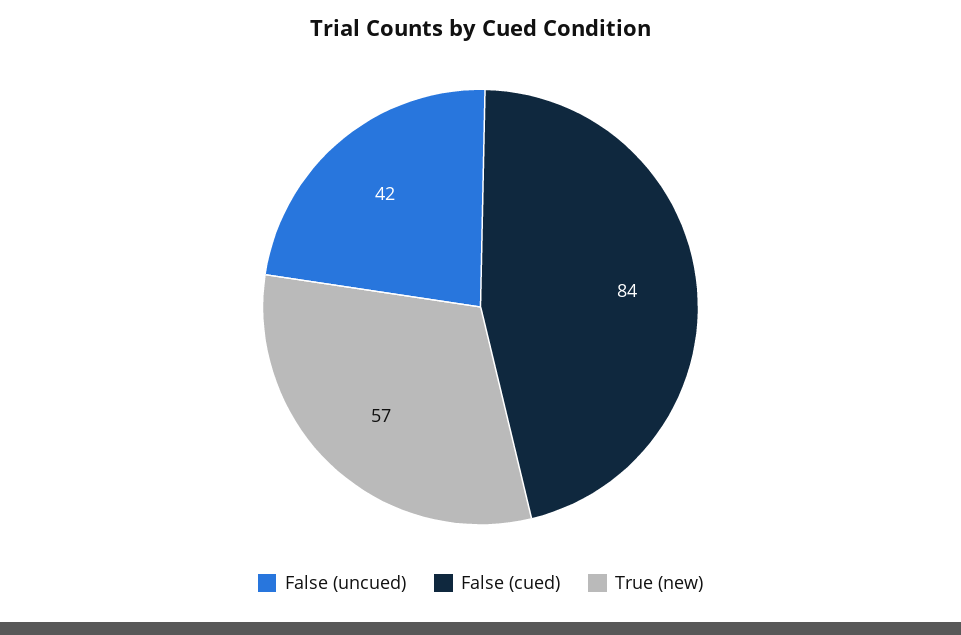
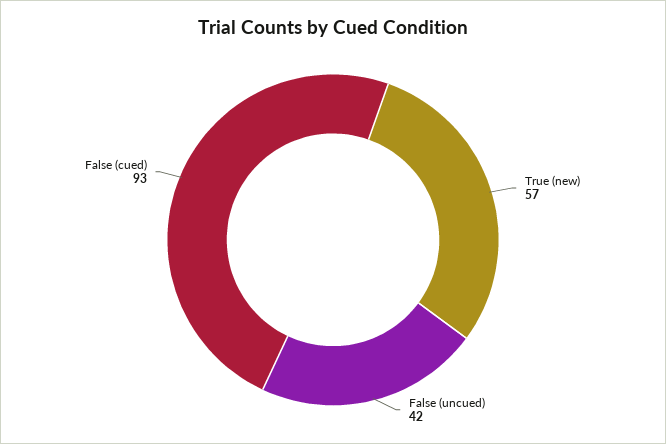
False (cued): 84 -> 93

